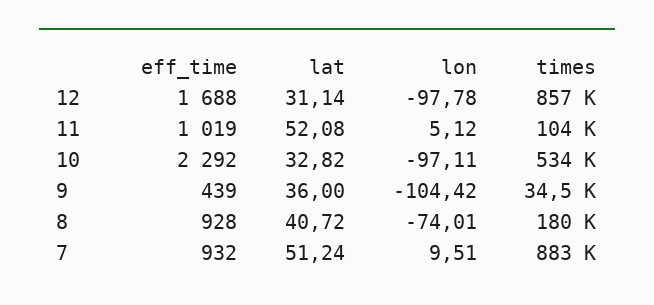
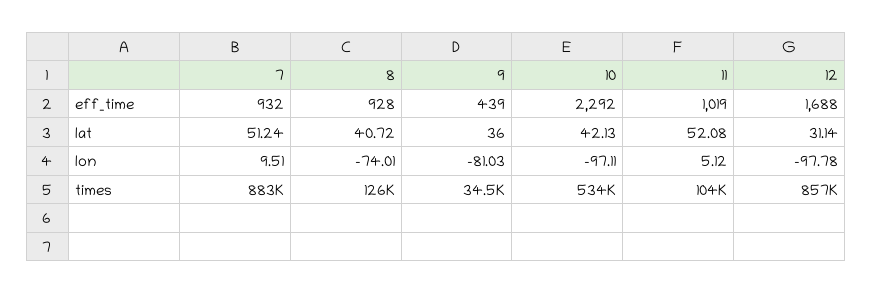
lat, 10: 32.82 -> 42.13
lon, 9: -104.42 -> -81.03
times, 8: 180000 -> 126000

